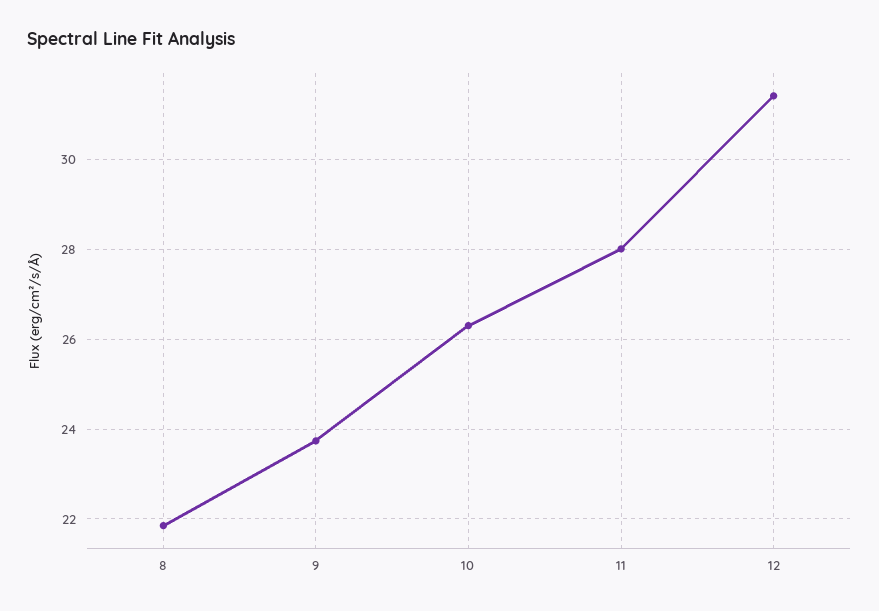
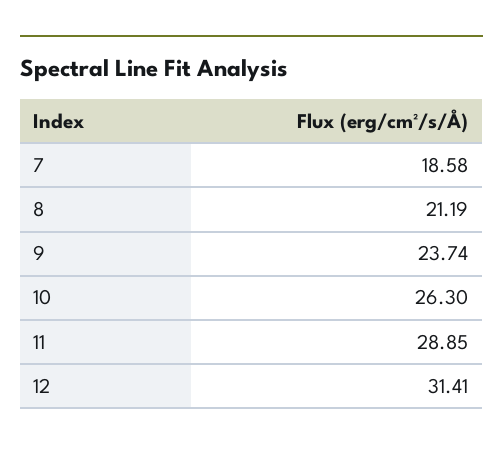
8: 21.8 -> 21.19
11: 28 -> 28.85
7: none -> 18.58

